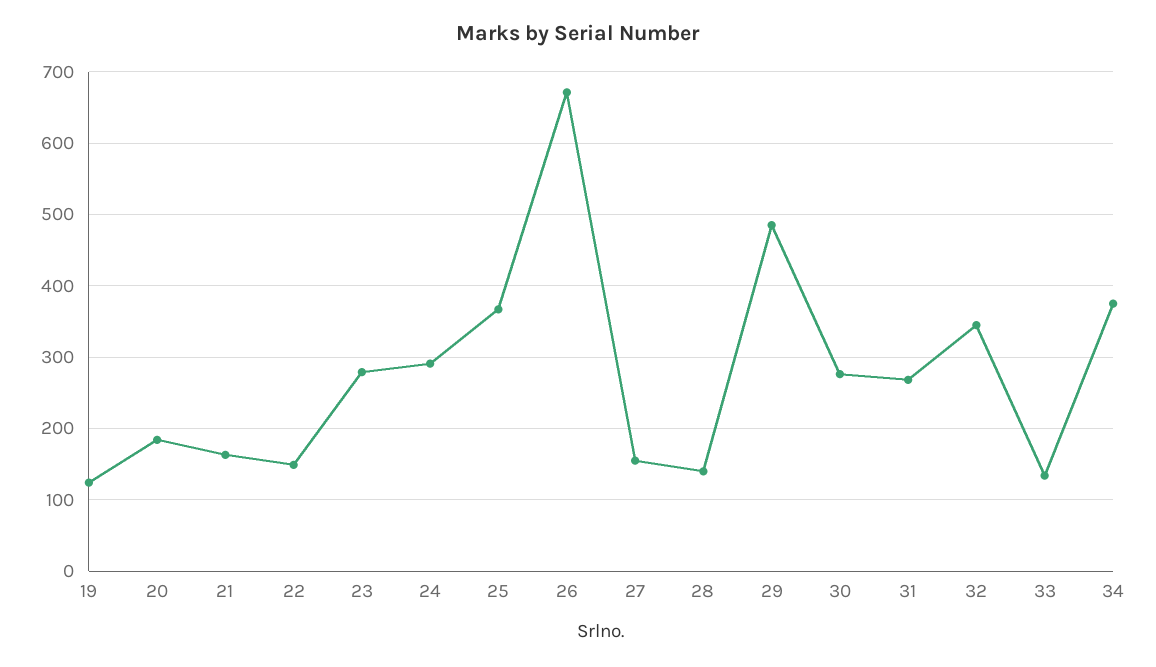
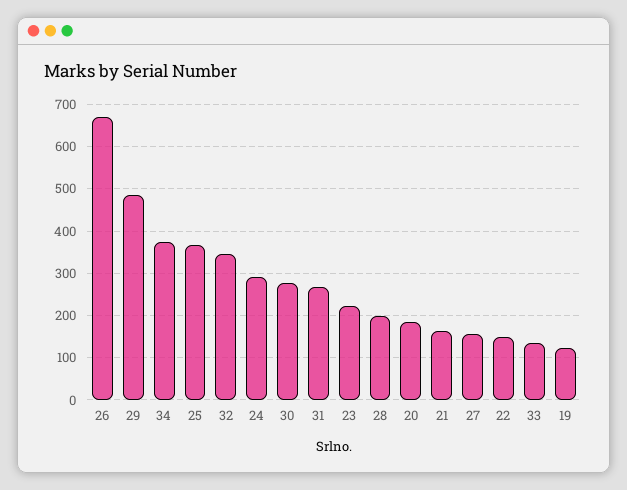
23: 280 -> 220
28: 140 -> 200

